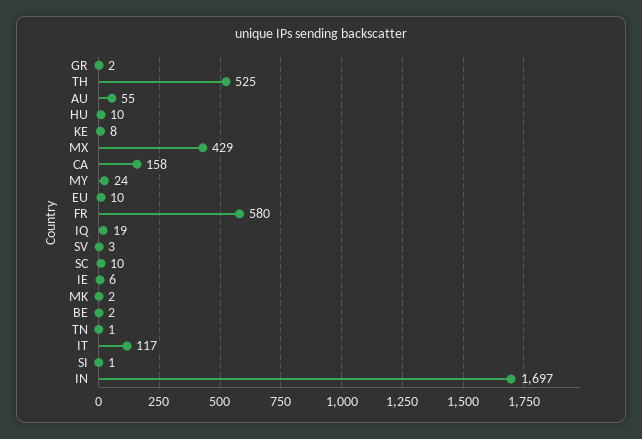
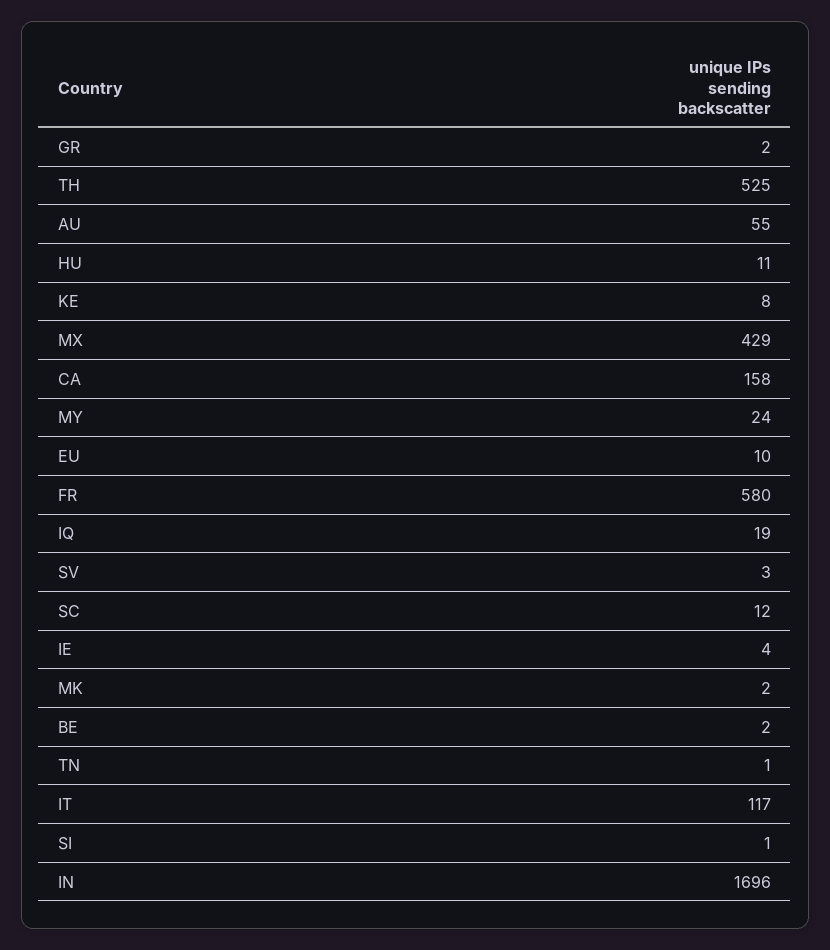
HU: 10 -> 11
SC: 10 -> 12
IE: 6 -> 4
IN: 1697 -> 1696

